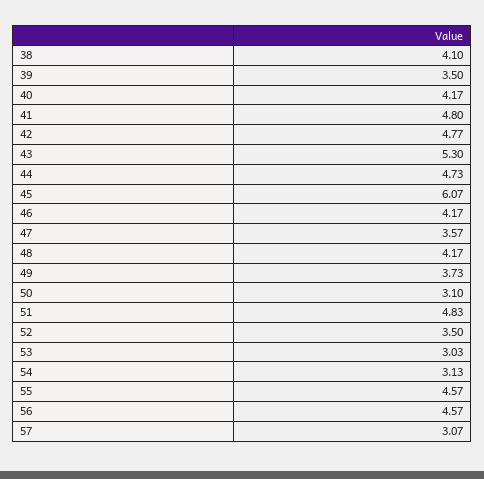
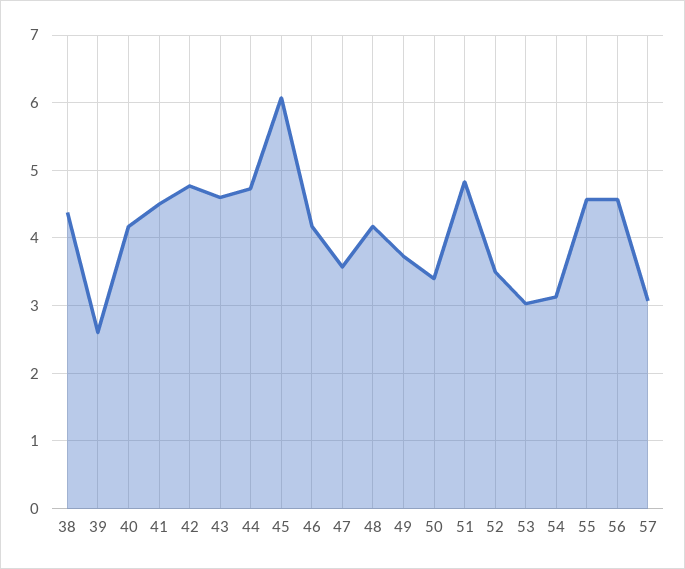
38: 4.1 -> 4.4
39: 3.5 -> 2.6
41: 4.8 -> 4.5
43: 5.3 -> 4.6
50: 3.1 -> 3.4

